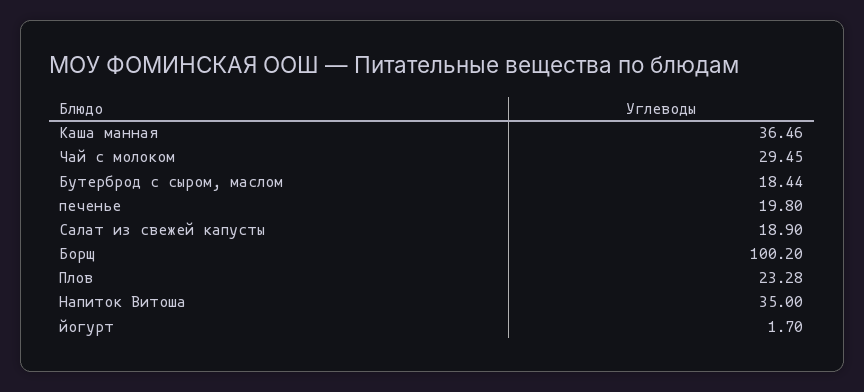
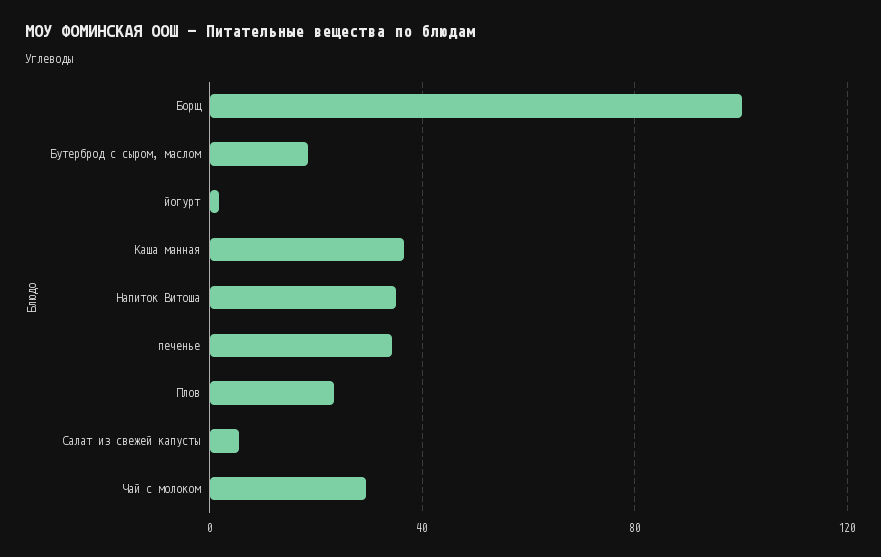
печенье: 19.8 -> 35
Салат из свежей капусты: 18.9 -> 5

